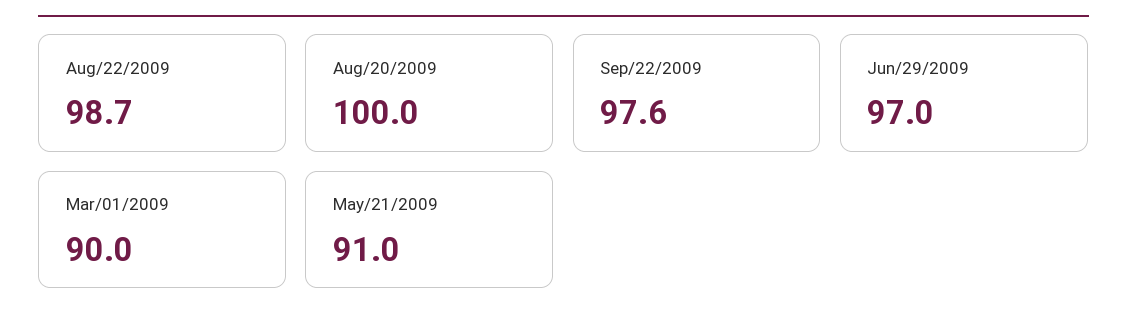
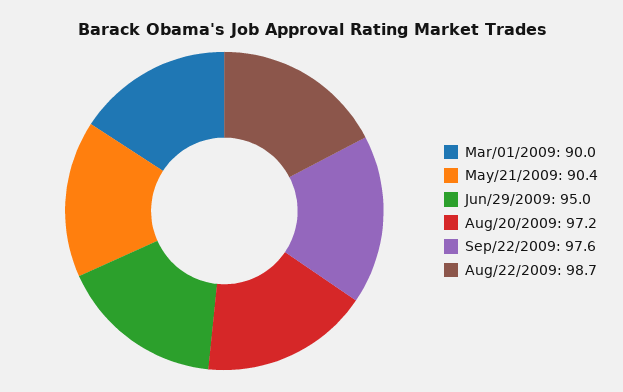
Aug/20/2009: 100 -> 97.2
Jun/29/2009: 97 -> 95
May/21/2009: 91 -> 90.4

